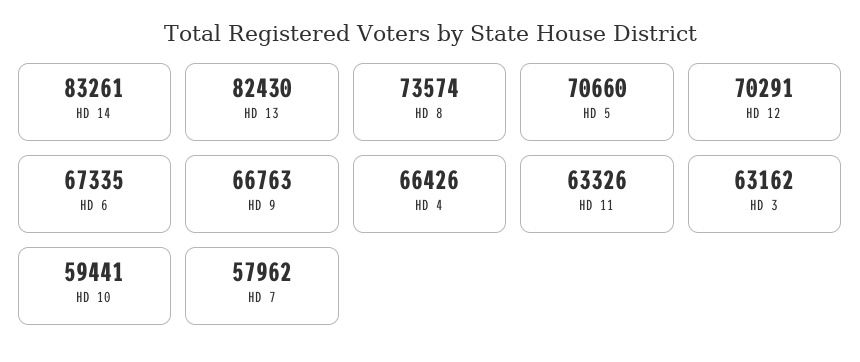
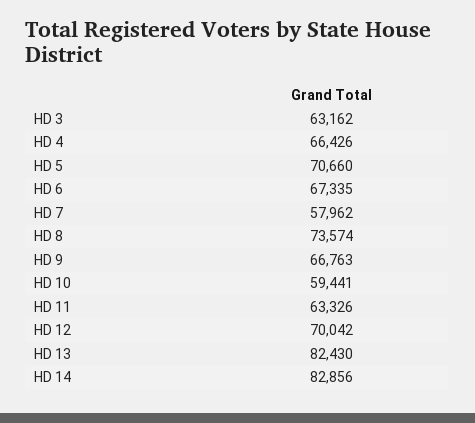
HD 14: 83261 -> 82856
HD 12: 70291 -> 70042

